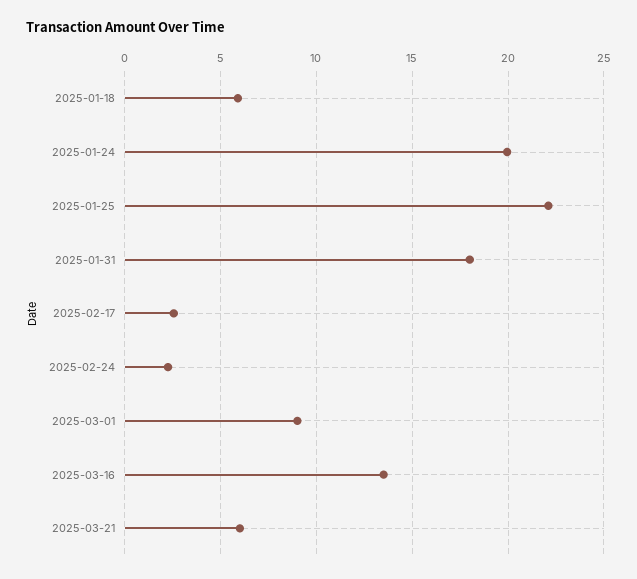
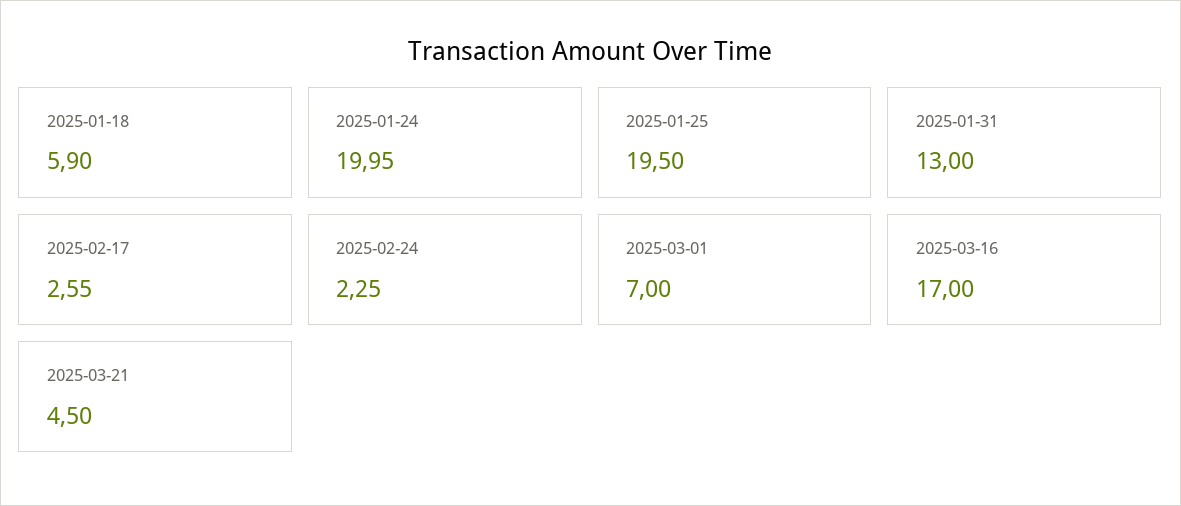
2025-01-25: 22 -> 19.5
2025-01-31: 18 -> 13
2025-03-01: 9 -> 7
2025-03-16: 13.5 -> 17
2025-03-21: 6 -> 4.5

